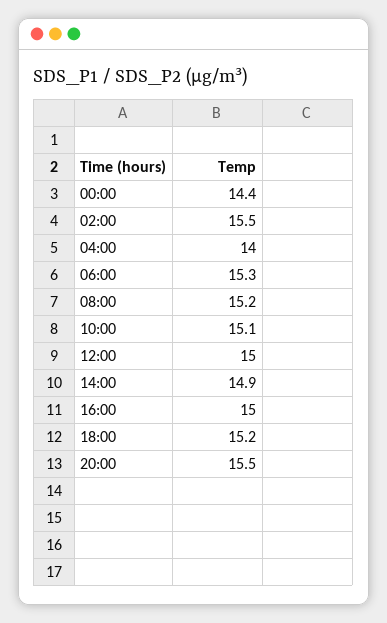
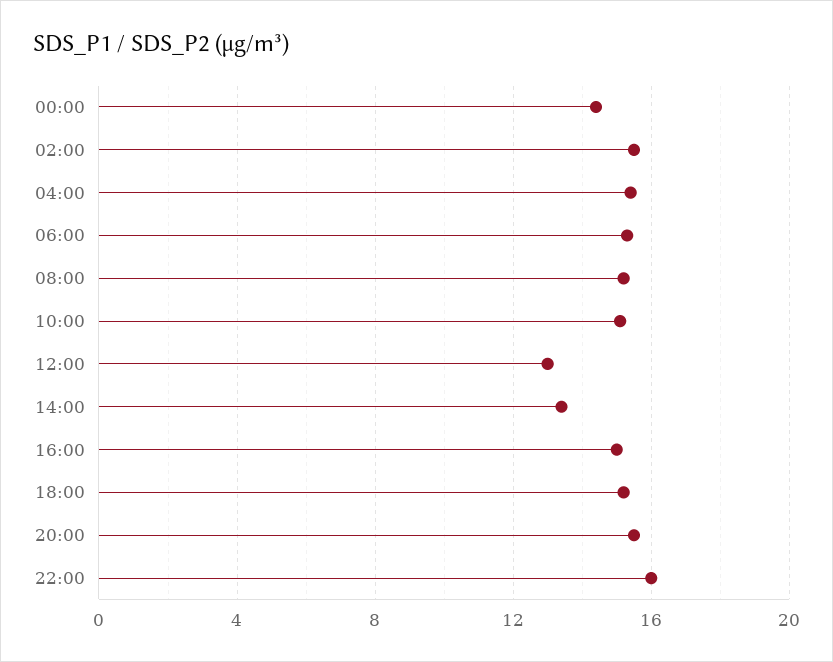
04:00: 14 -> 15.5
12:00: 15 -> 13
14:00: 14.9 -> 13.5
22:00: none -> 16

